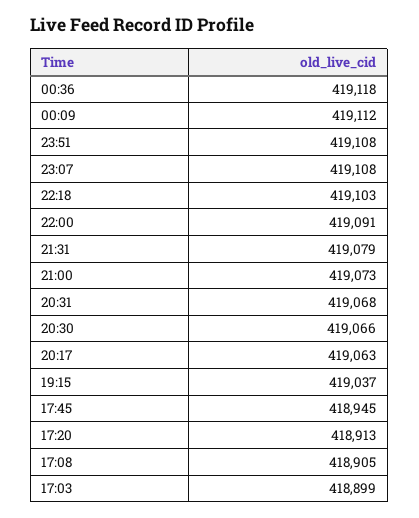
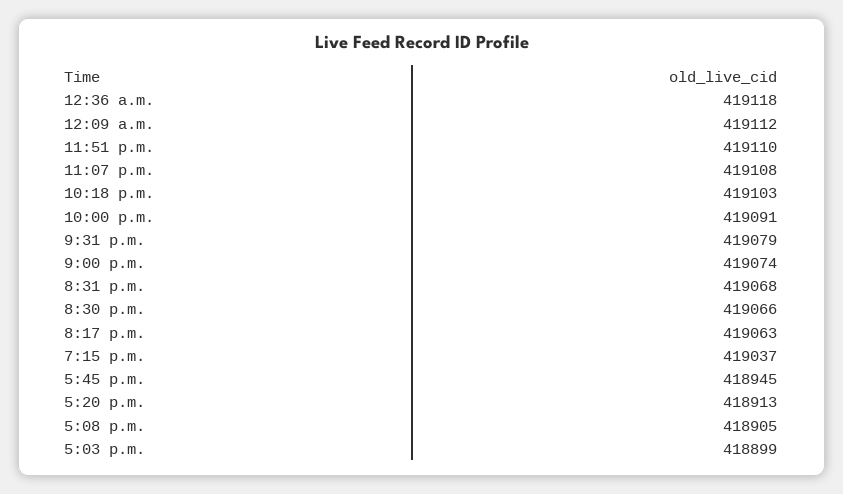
23:51: 419108 -> 419110
21:00: 419073 -> 419074

